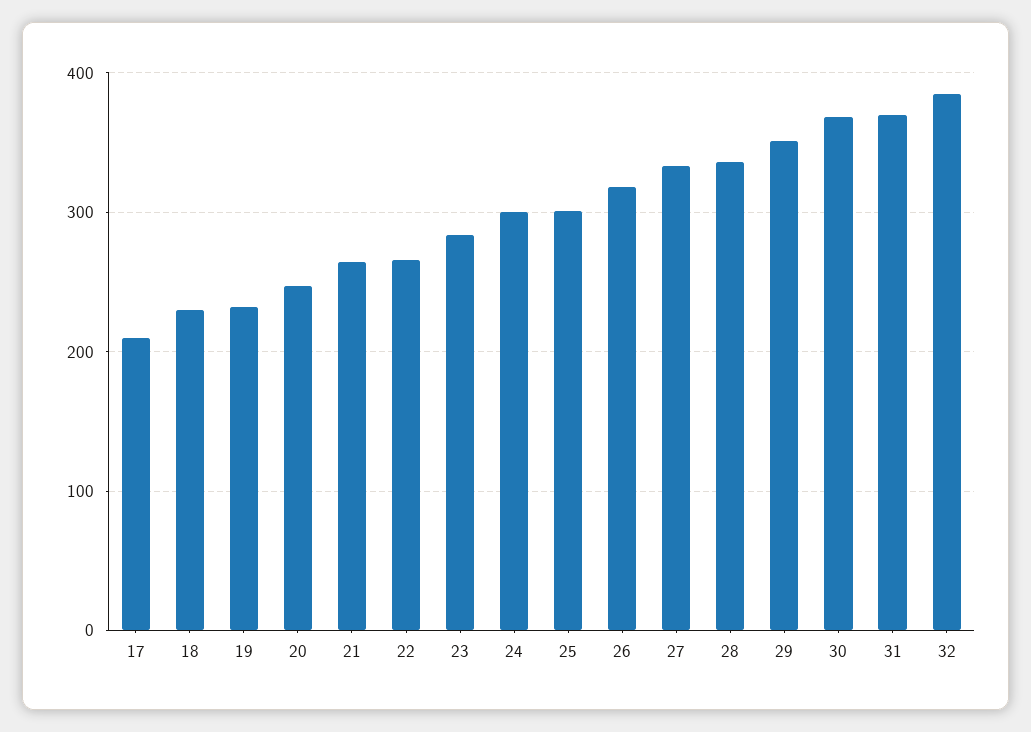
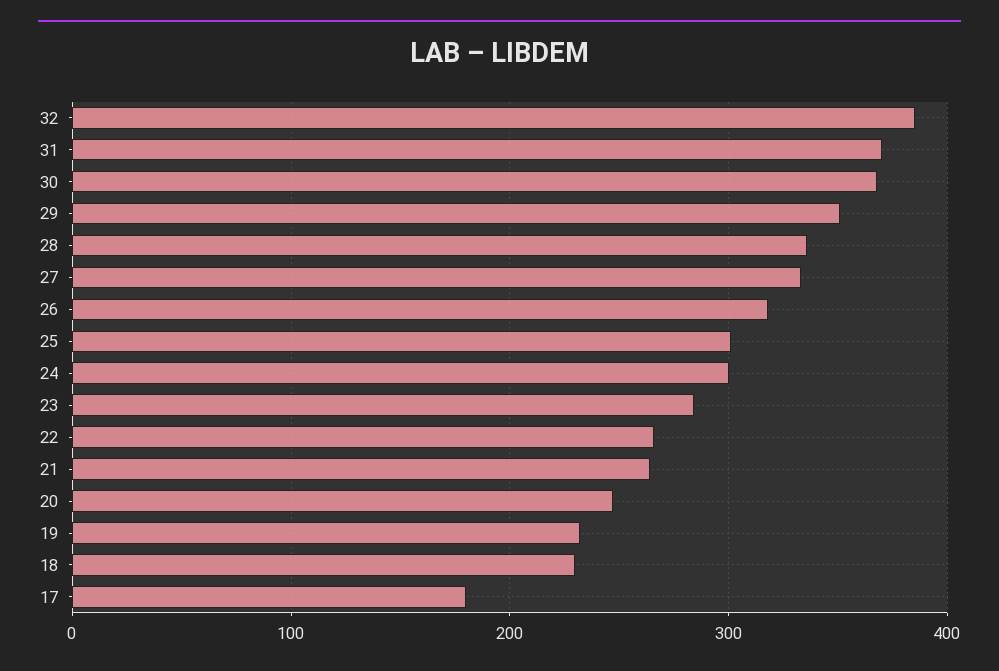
17: 210 -> 180

